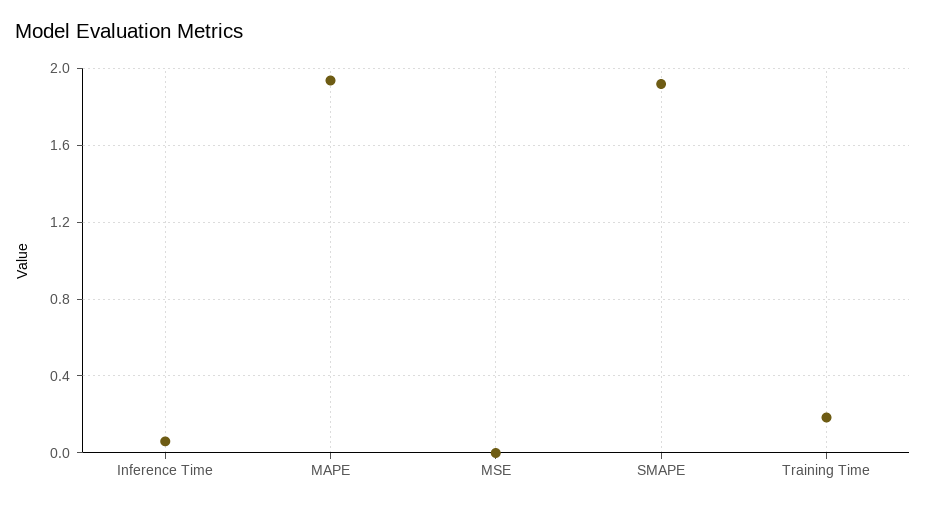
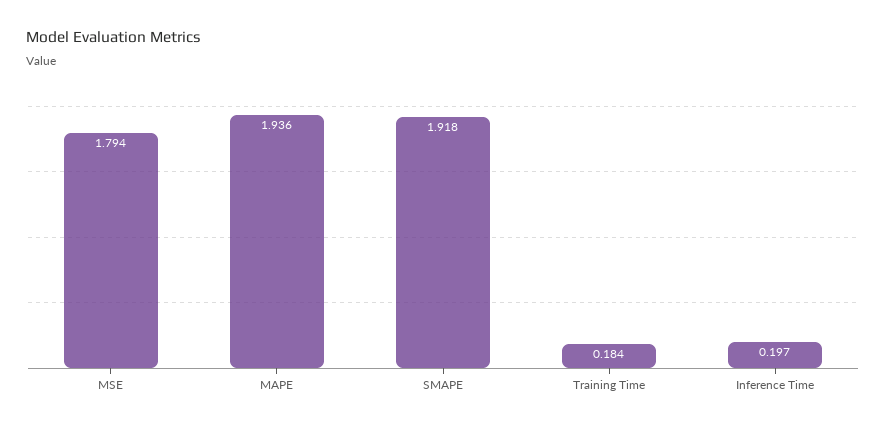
Inference Time: 0.05 -> 0.197
MSE: 0 -> 1.794

